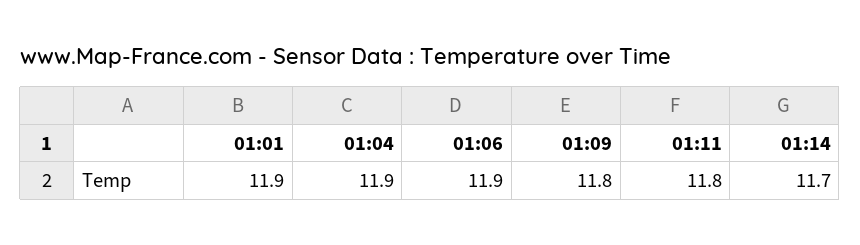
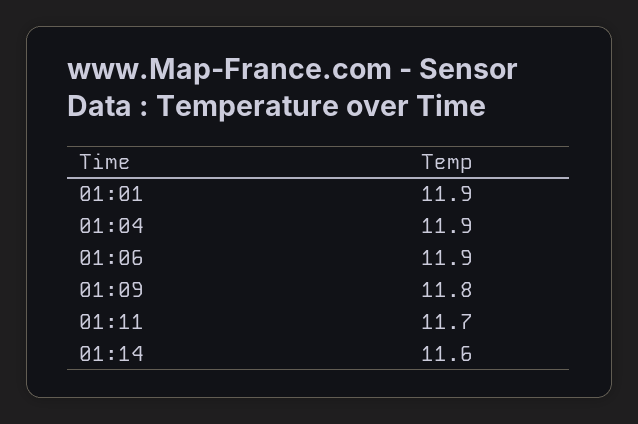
01:11: 11.8 -> 11.7
01:14: 11.7 -> 11.6

